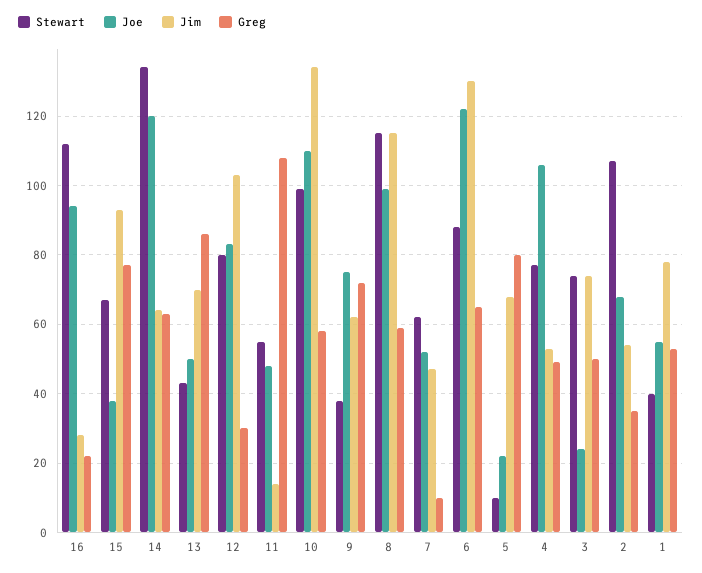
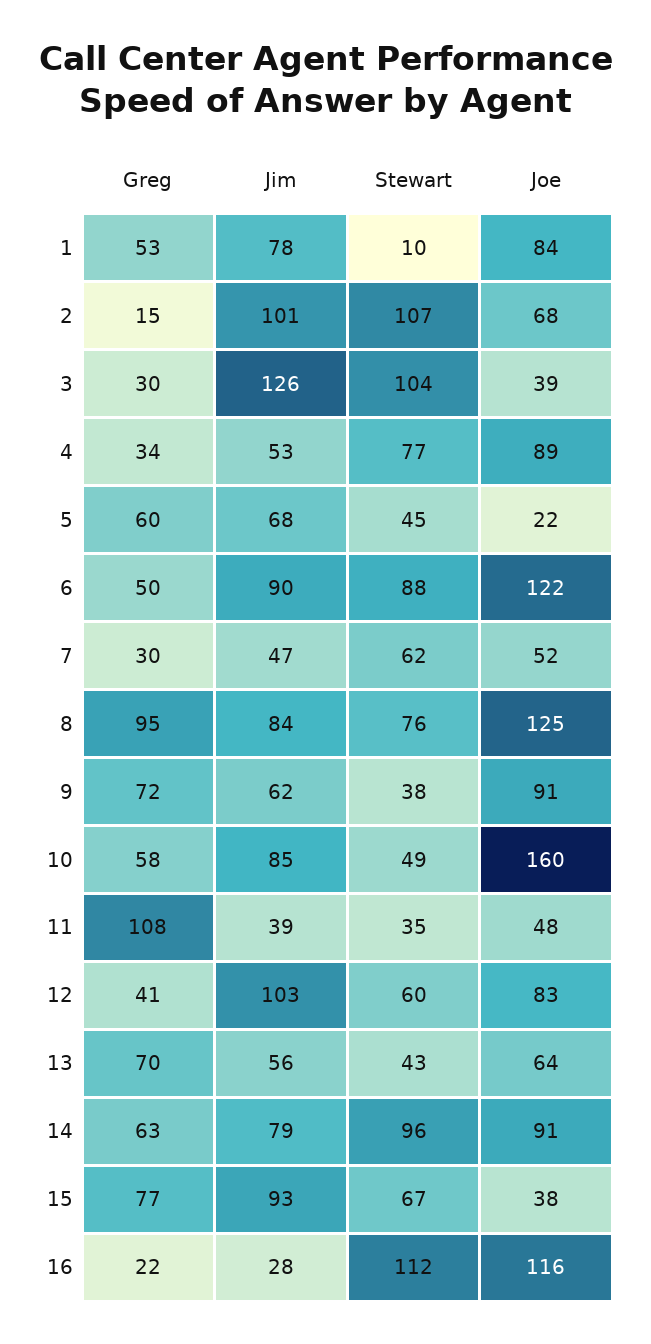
Joe, 16: 95 -> 116
Stewart, 14: 135 -> 96
Joe, 14: 120 -> 91
Jim, 14: 65 -> 79
Joe, 13: 50 -> 64
Jim, 13: 70 -> 56
Greg, 13: 85 -> 70
Stewart, 12: 80 -> 60
Greg, 12: 30 -> 41
Stewart, 11: 55 -> 35
Jim, 11: 15 -> 39
Stewart, 10: 100 -> 49
Joe, 10: 110 -> 160
Jim, 10: 135 -> 85
Joe, 9: 75 -> 91
Stewart, 8: 115 -> 76
Joe, 8: 100 -> 125
Jim, 8: 115 -> 84
Greg, 8: 60 -> 95
Greg, 7: 10 -> 30
Jim, 6: 130 -> 90
Greg, 6: 65 -> 50
Stewart, 5: 10 -> 45
Greg, 5: 80 -> 60
Joe, 4: 105 -> 89
Greg, 4: 50 -> 34
Stewart, 3: 75 -> 104
Joe, 3: 25 -> 39
Jim, 3: 75 -> 126
Greg, 3: 50 -> 30
Jim, 2: 55 -> 101
Greg, 2: 35 -> 15
Stewart, 1: 40 -> 10
Joe, 1: 55 -> 84

